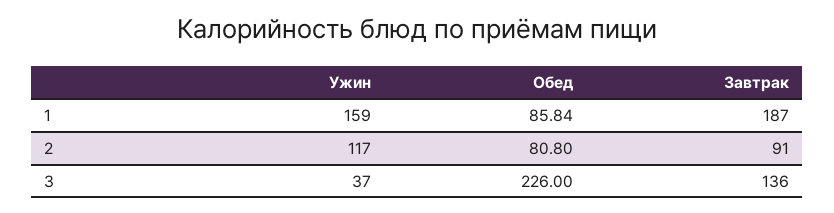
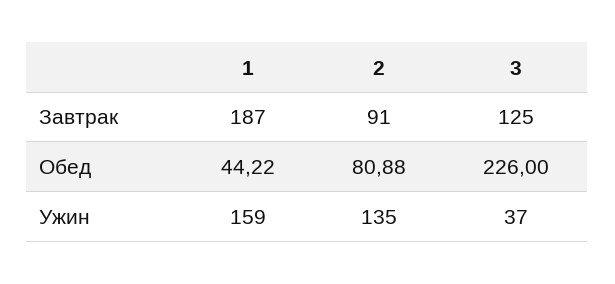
Обед, 1: 85.84 -> 44.22
Ужин, 2: 117 -> 135
Обед, 2: 80.8 -> 80.88
Завтрак, 3: 136 -> 125

